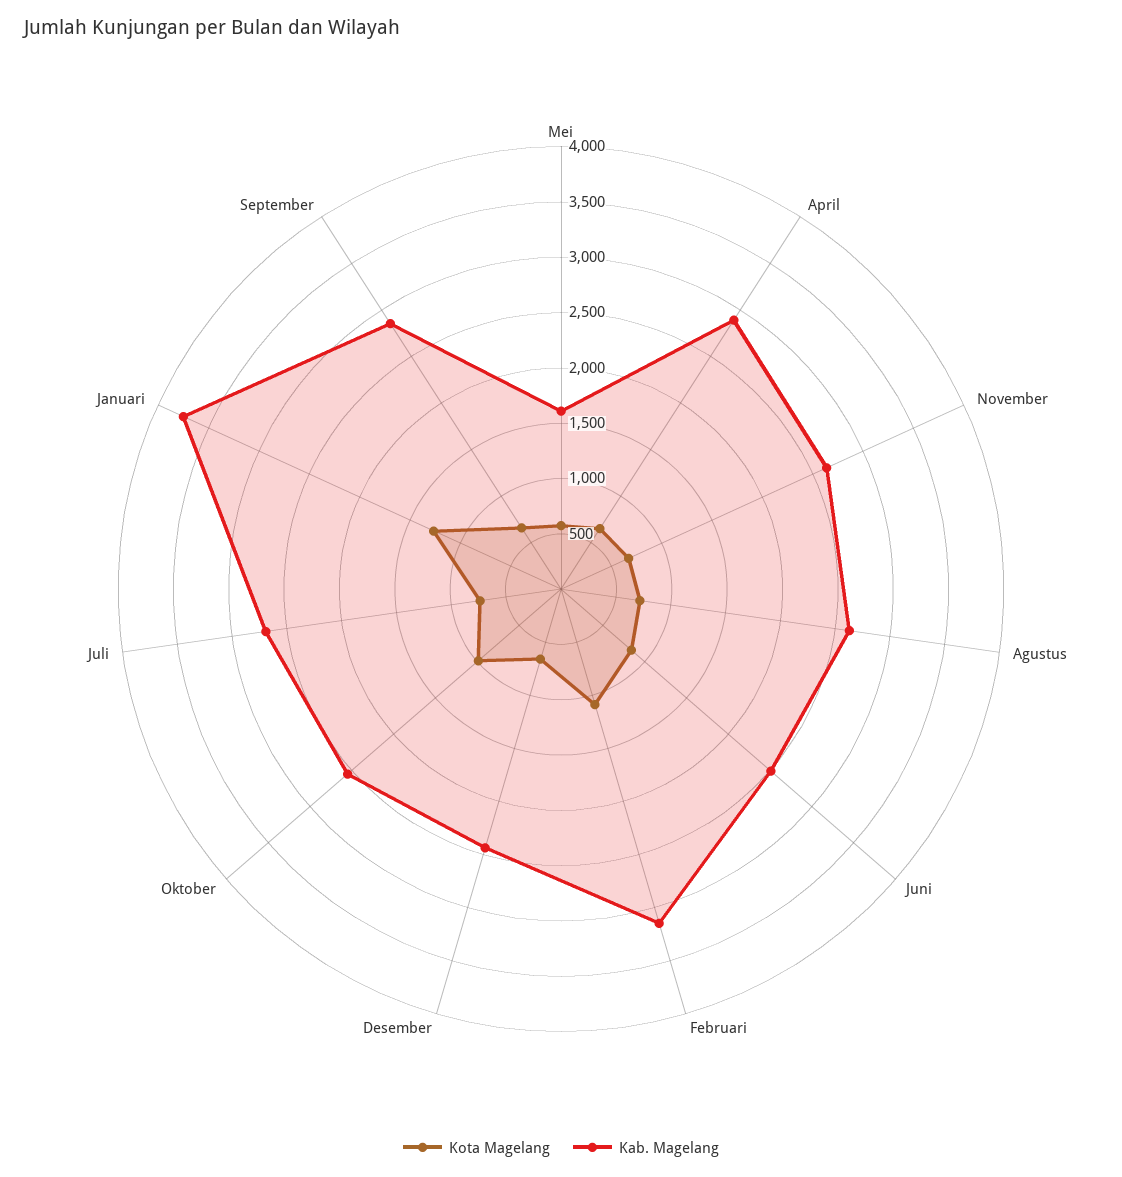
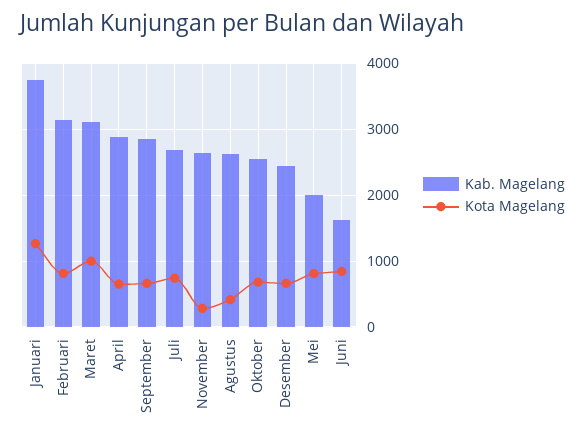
Kota Magelang, Mei: 600 -> 800
Kab. Magelang, Mei: 1600 -> 2000
Kota Magelang, November: 700 -> 300
Kota Magelang, Agustus: 700 -> 400
Kab. Magelang, Juni: 2500 -> 1600
Kota Magelang, Februari: 1100 -> 800
Kota Magelang, Oktober: 1000 -> 700
Kab. Magelang, Maret: none -> 3100
Kota Magelang, Maret: none -> 1000

